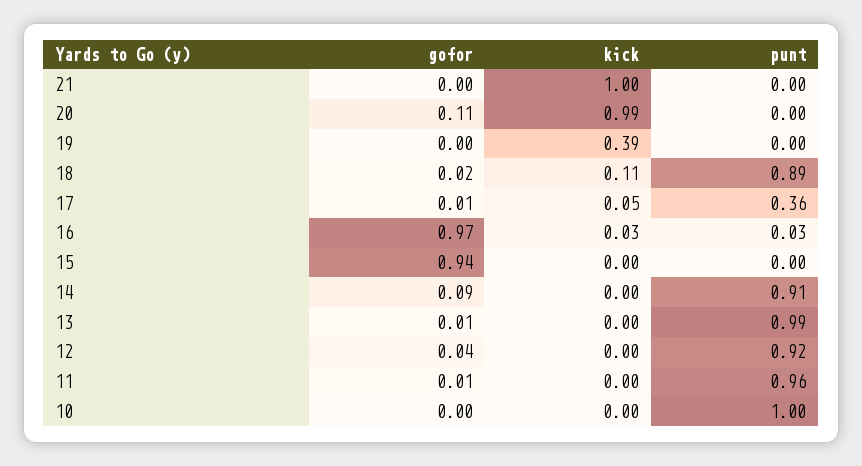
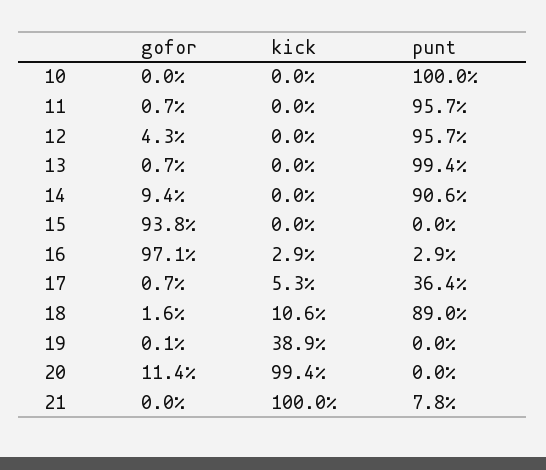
punt, 21: 0 -> 0.078
punt, 12: 0.92 -> 0.957

